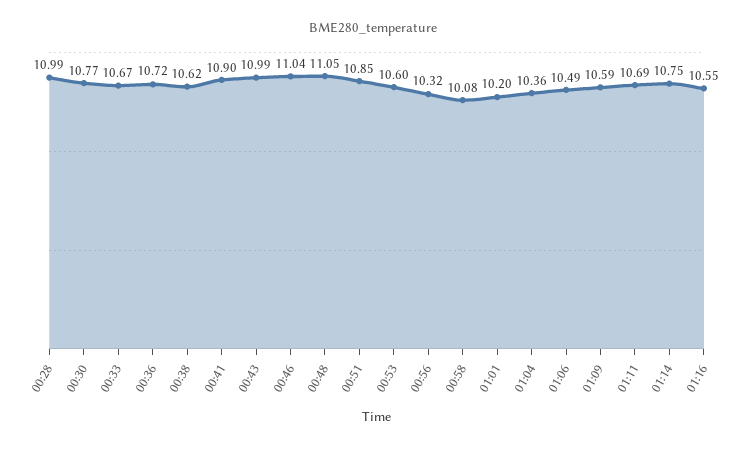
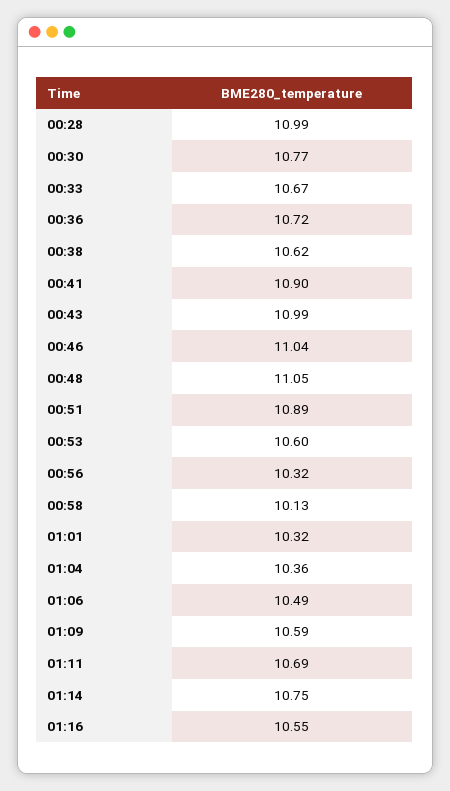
00:51: 10.85 -> 10.89
00:58: 10.08 -> 10.13
01:01: 10.2 -> 10.32

